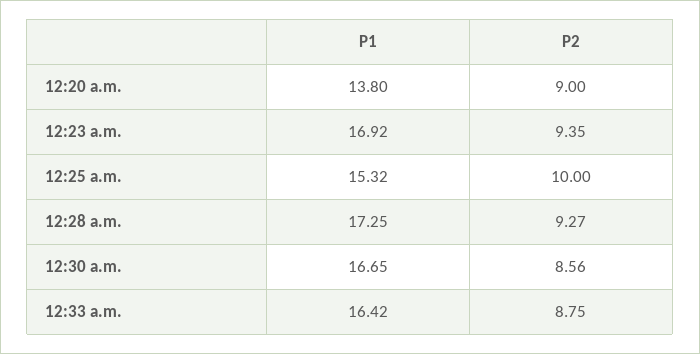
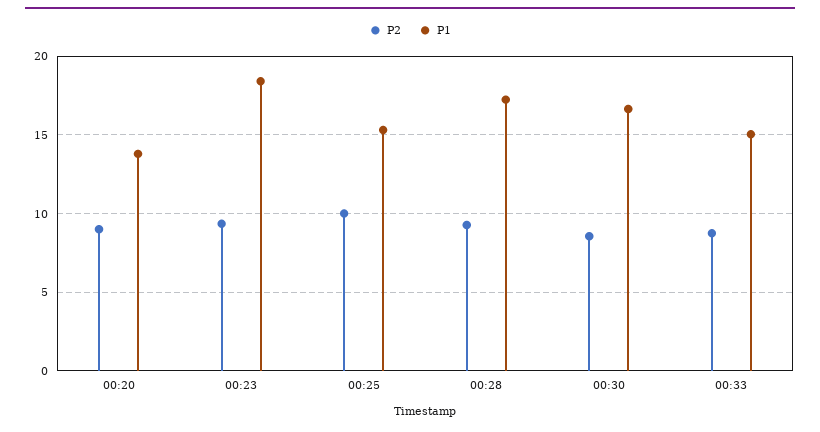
P1, 12:23 a.m.: 16.92 -> 18.5
P1, 12:33 a.m.: 16.42 -> 15

